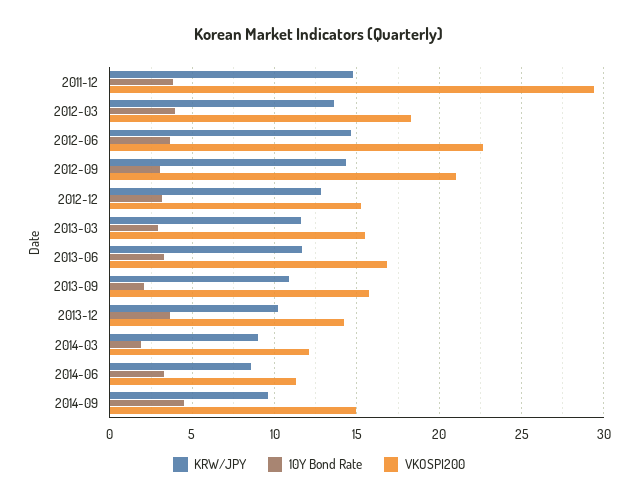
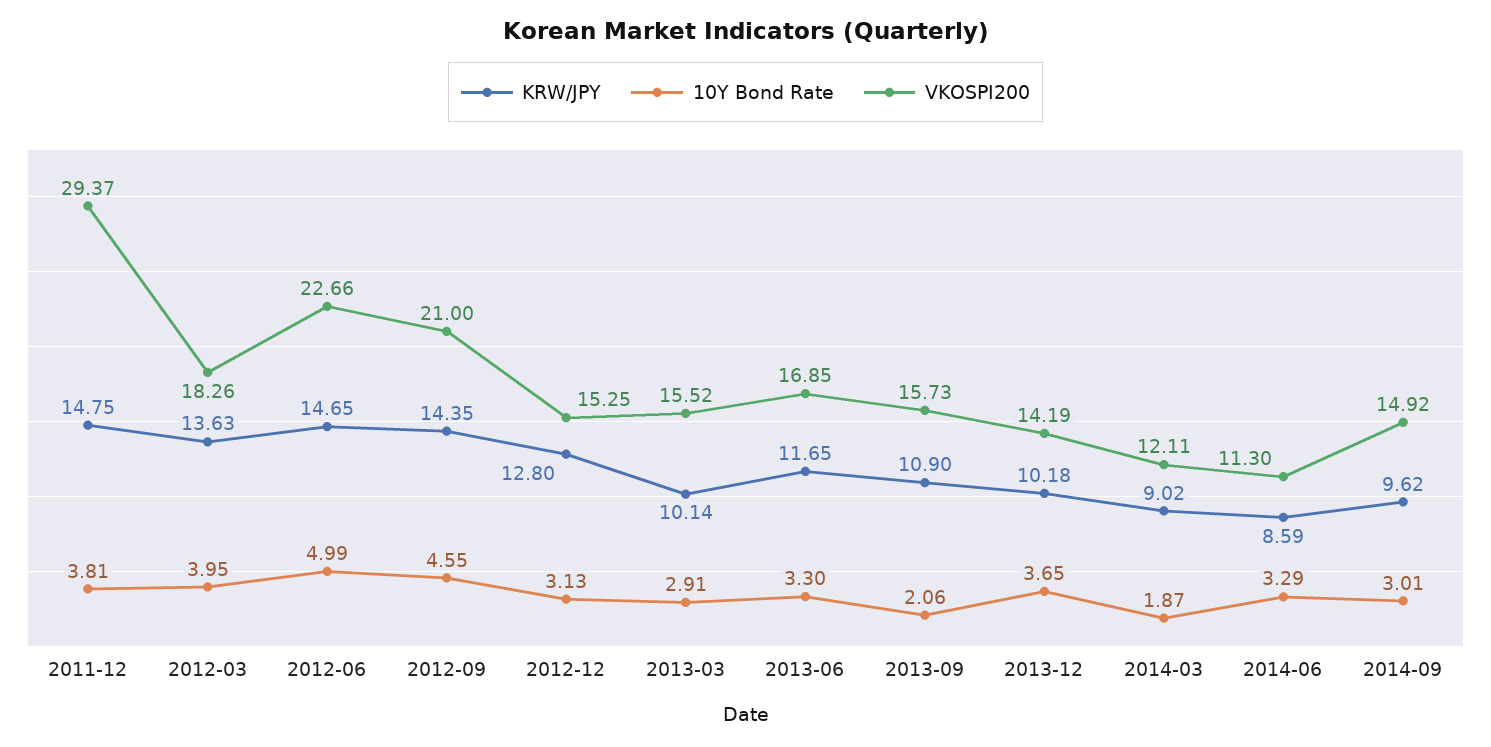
10Y Bond Rate, 2012-06: 3.5 -> 4.99
10Y Bond Rate, 2012-09: 3 -> 4.55
KRW/JPY, 2013-03: 11.5 -> 10.14
10Y Bond Rate, 2014-09: 4.5 -> 3.01

